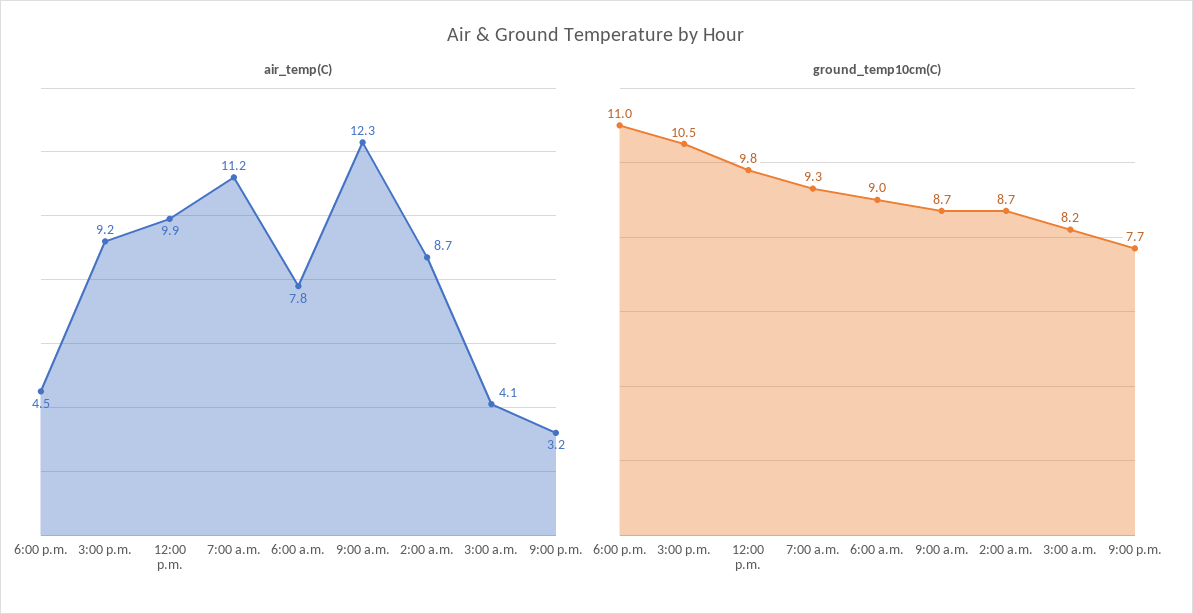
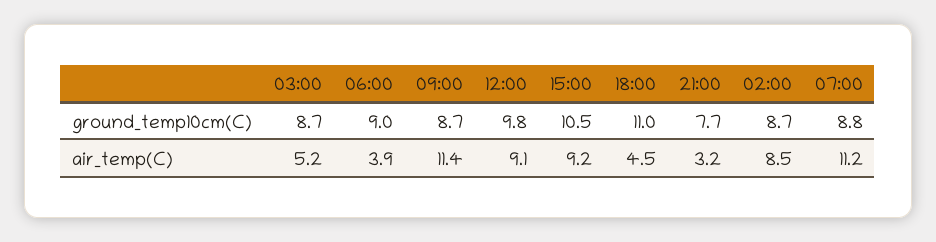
air_temp(C), 12:00 p.m.: 9.9 -> 9.1
air_temp(C), 6:00 a.m.: 7.8 -> 3.9
air_temp(C), 9:00 a.m.: 12.3 -> 11.4
air_temp(C), 2:00 a.m.: 8.7 -> 8.5
air_temp(C), 3:00 a.m.: 4.1 -> 5.2
ground_temp10cm(C), 7:00 a.m.: 9.3 -> 8.8
ground_temp10cm(C), 3:00 a.m.: 8.2 -> 8.7

